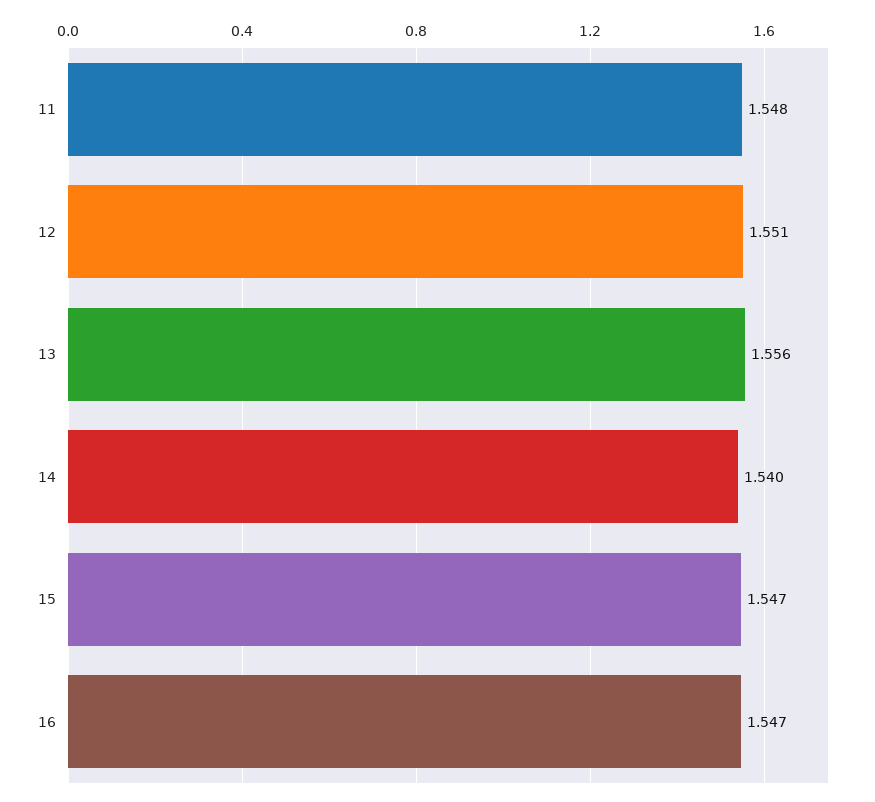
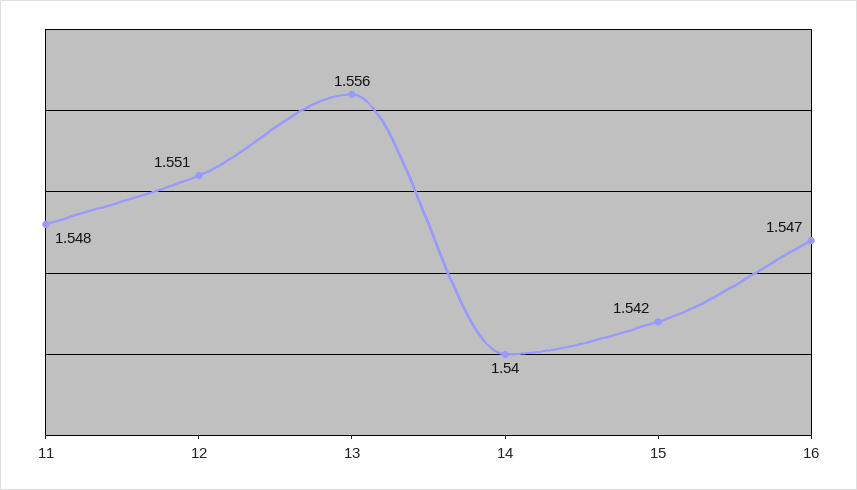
15: 1.547 -> 1.542

